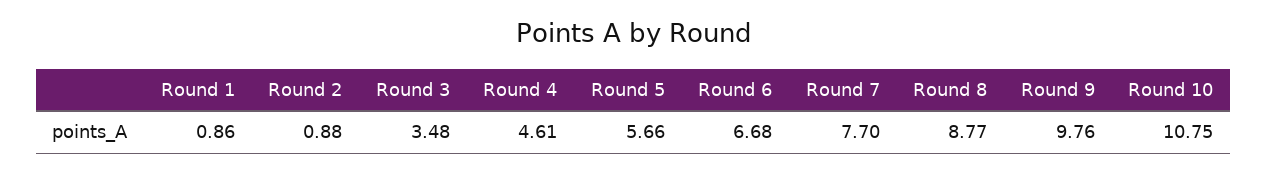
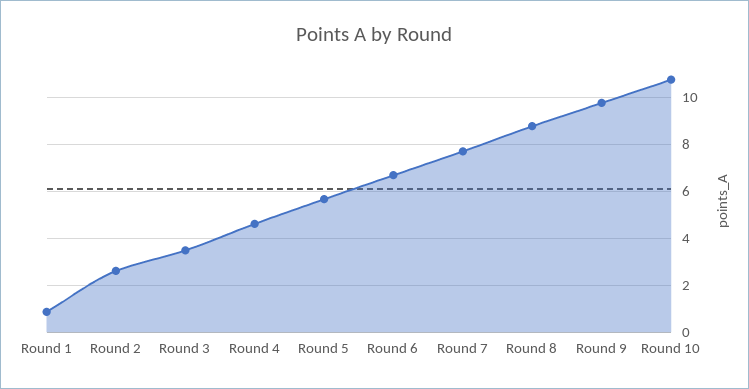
Round 2: 0.88 -> 2.5

